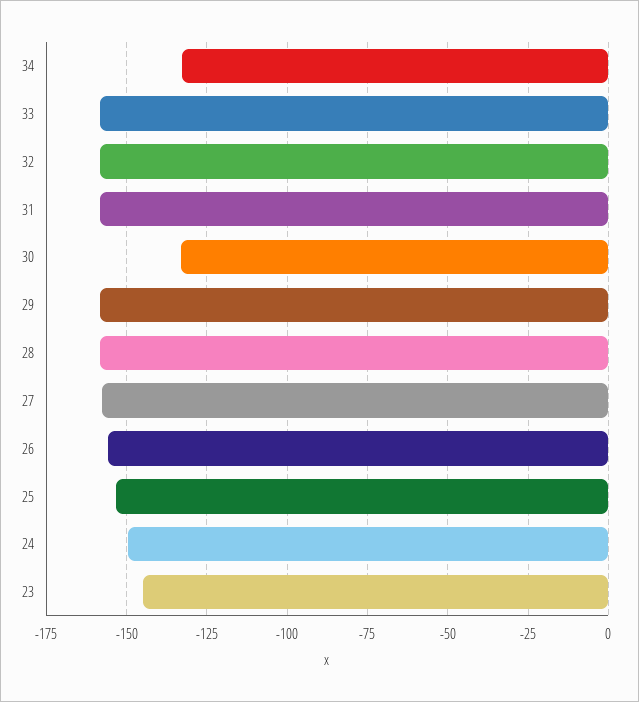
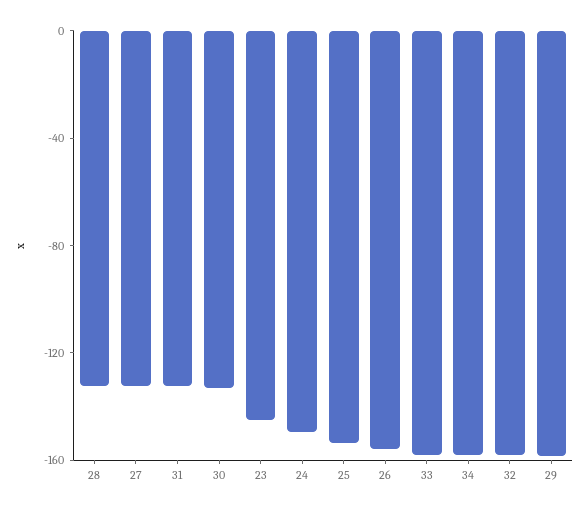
34: -132.5 -> -160
31: -157.5 -> -130
28: -157.5 -> -130
27: -157.5 -> -130

